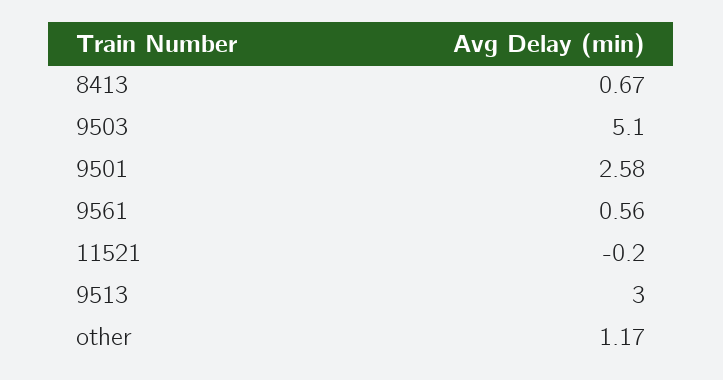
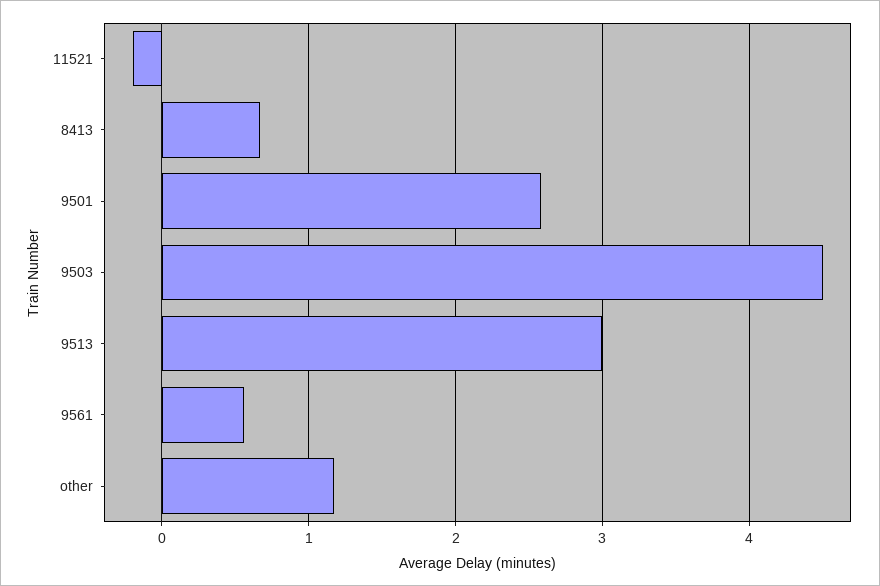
9503: 5.1 -> 4.5

